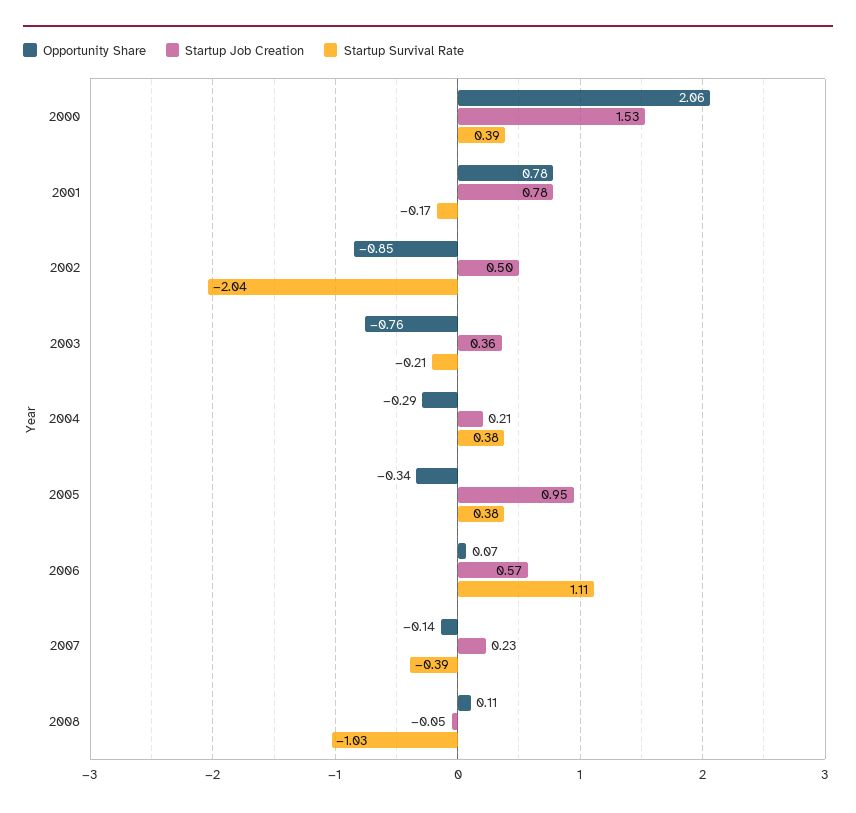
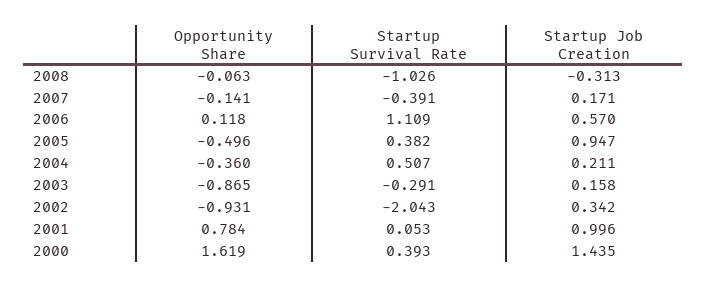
Opportunity Share, 2000: 2.06 -> 1.619
Startup Job Creation, 2000: 1.53 -> 1.435
Startup Job Creation, 2001: 0.78 -> 0.996
Startup Survival Rate, 2001: -0.17 -> 0.053
Opportunity Share, 2002: -0.85 -> -0.931
Startup Job Creation, 2002: 0.5 -> 0.342
Opportunity Share, 2003: -0.76 -> -0.865
Startup Job Creation, 2003: 0.36 -> 0.158
Startup Survival Rate, 2003: -0.21 -> -0.291
Opportunity Share, 2004: -0.29 -> -0.36
Startup Survival Rate, 2004: 0.38 -> 0.507
Opportunity Share, 2005: -0.34 -> -0.496
Opportunity Share, 2006: 0.07 -> 0.118
Startup Job Creation, 2007: 0.23 -> 0.171
Opportunity Share, 2008: 0.11 -> -0.063
Startup Job Creation, 2008: -0.05 -> -0.313

